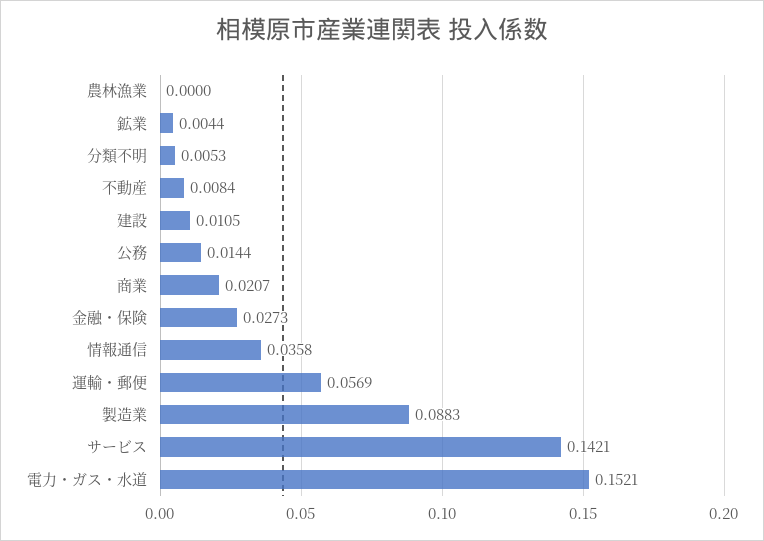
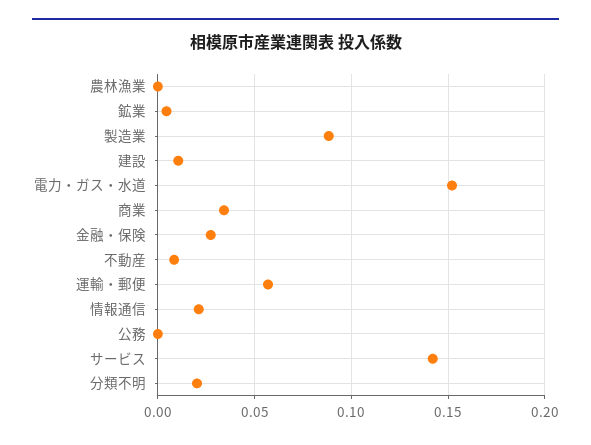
分類不明: 0.0053 -> 0.02
公務: 0.0144 -> 0
商業: 0.0207 -> 0.035
情報通信: 0.0358 -> 0.02

